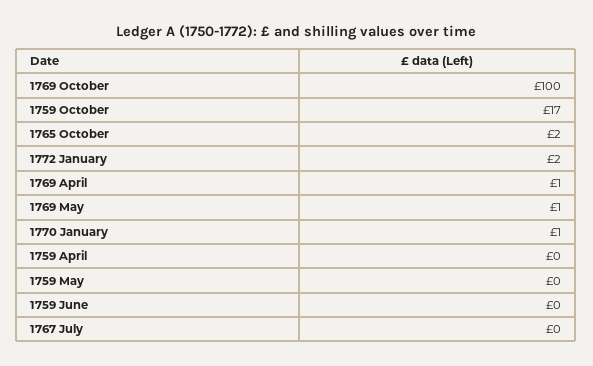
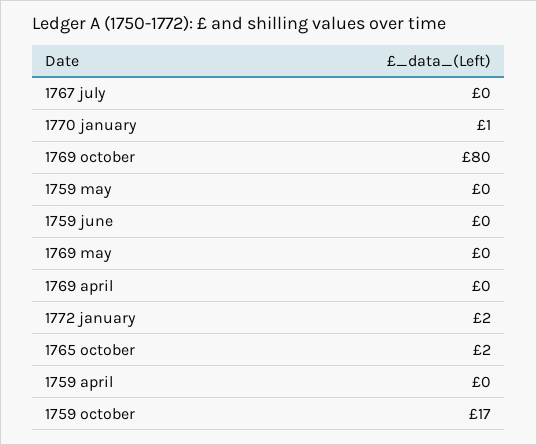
1769 October: 100 -> 80
1769 April: 1 -> 0
1769 May: 1 -> 0

